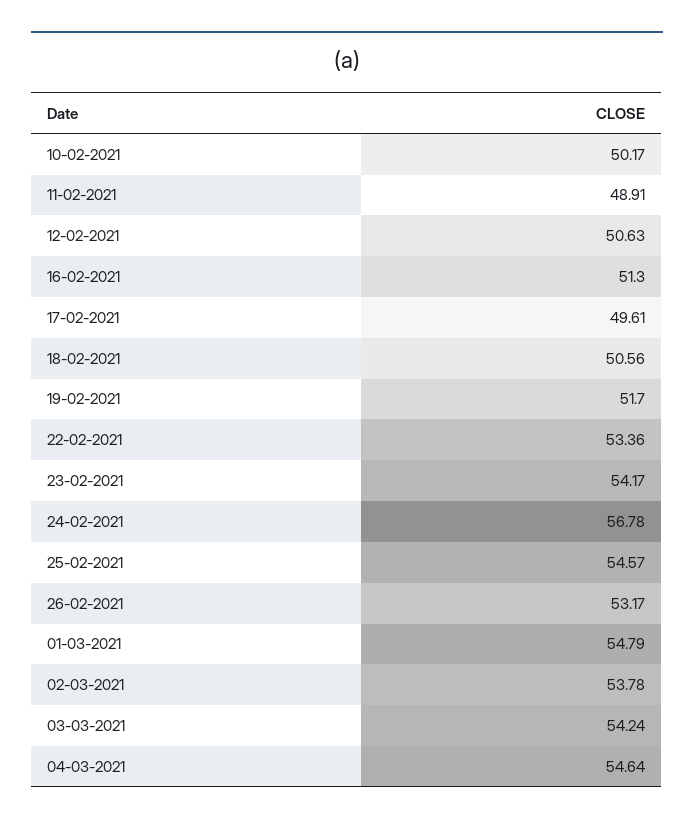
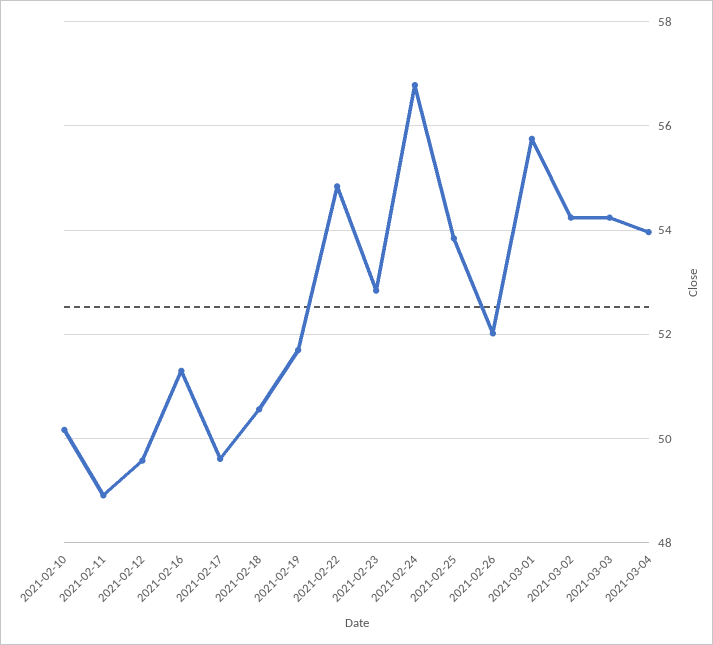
12-02-2021: 50.63 -> 49.6
22-02-2021: 53.36 -> 54.8
23-02-2021: 54.17 -> 52.8
25-02-2021: 54.57 -> 53.8
26-02-2021: 53.17 -> 52
01-03-2021: 54.79 -> 55.8
02-03-2021: 53.78 -> 54.2
04-03-2021: 54.64 -> 54

